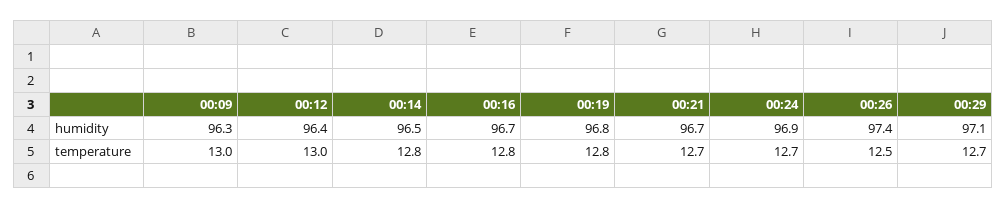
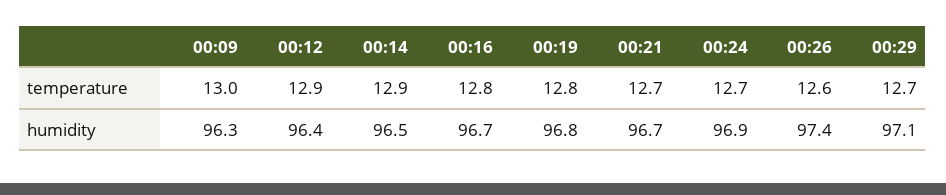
00:12, temperature: 13 -> 12.9
00:14, temperature: 12.8 -> 12.9
00:26, temperature: 12.5 -> 12.6

